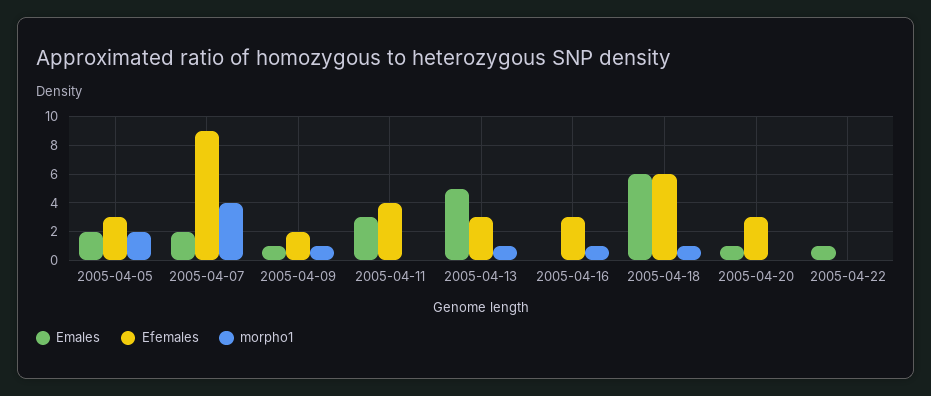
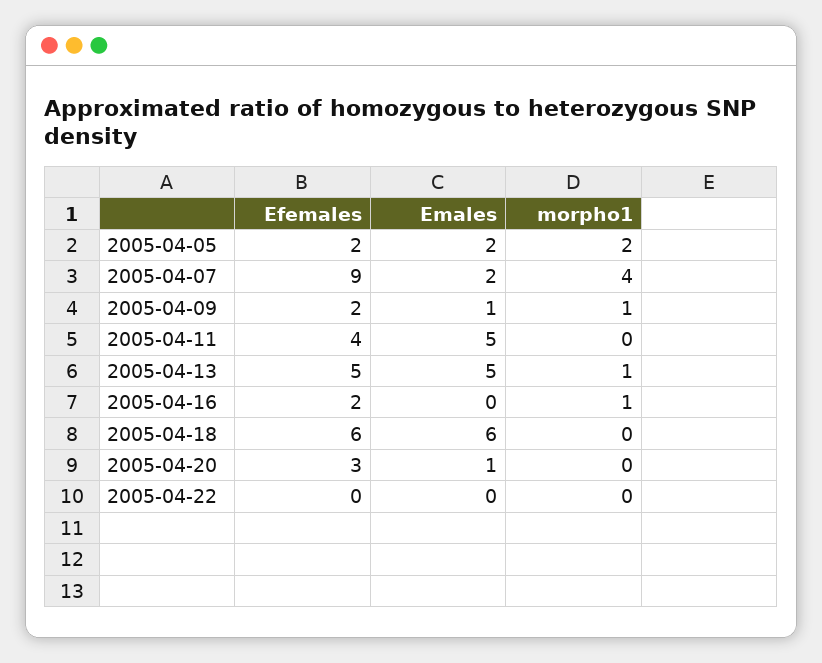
Efemales, 2005-04-05: 3 -> 2
Emales, 2005-04-11: 3 -> 5
Efemales, 2005-04-13: 3 -> 5
Efemales, 2005-04-16: 3 -> 2
morpho1, 2005-04-18: 1 -> 0
Emales, 2005-04-22: 1 -> 0

